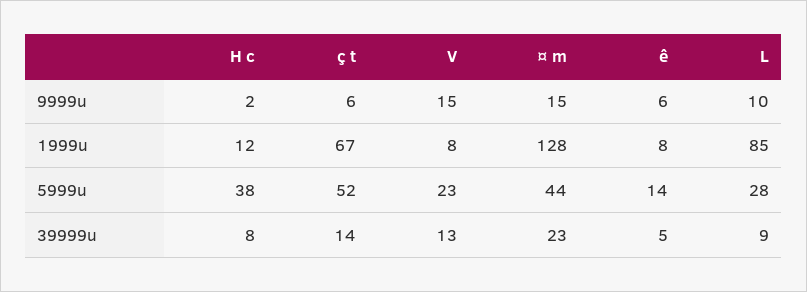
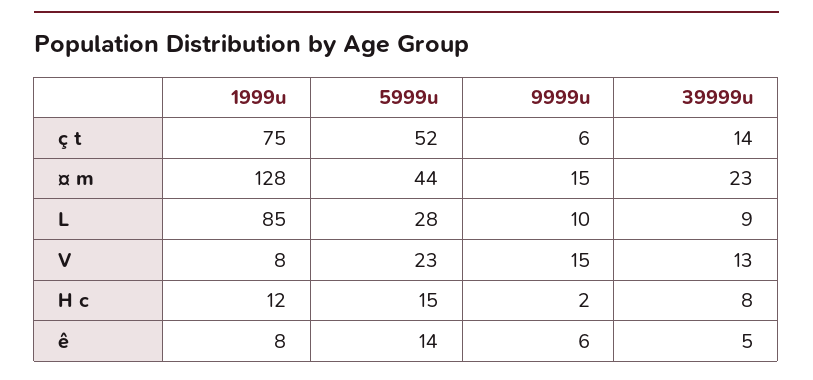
ç t, 1999u: 67 -> 75
H c, 5999u: 38 -> 15

